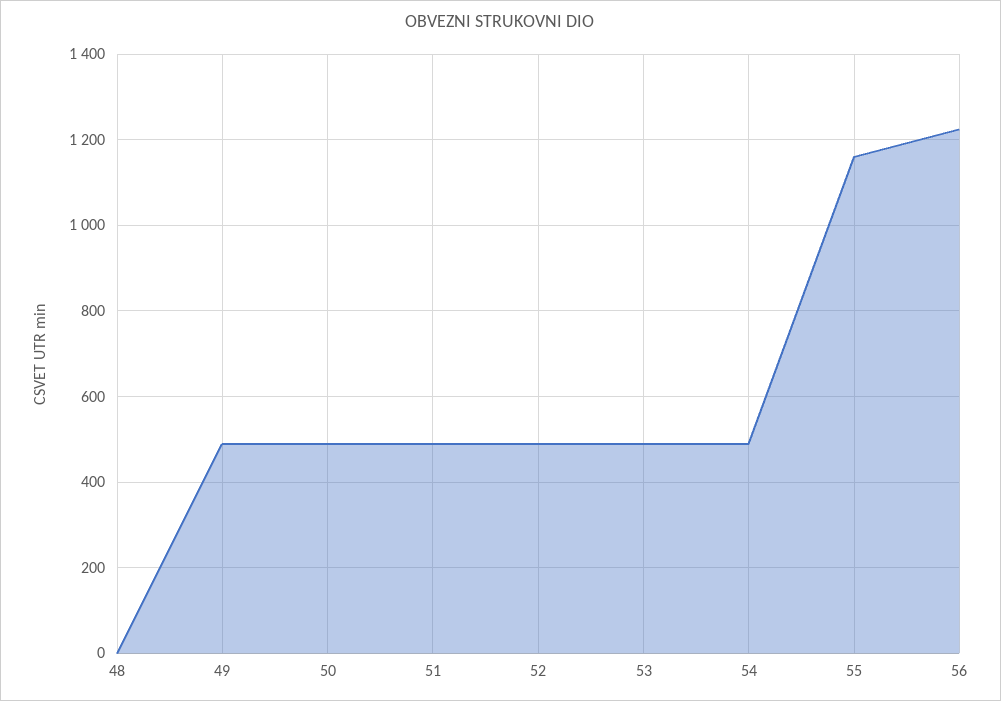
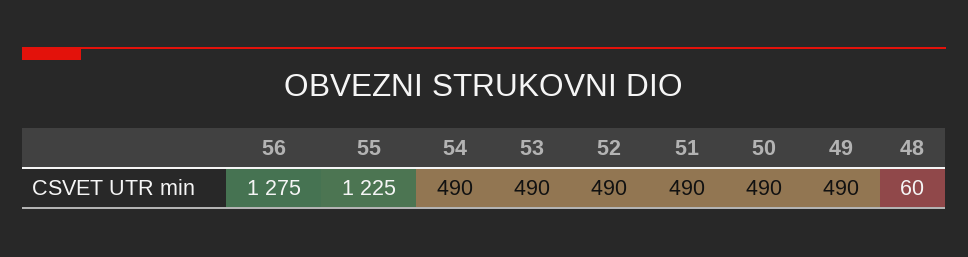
48: 0 -> 60
55: 1160 -> 1225
56: 1220 -> 1275

